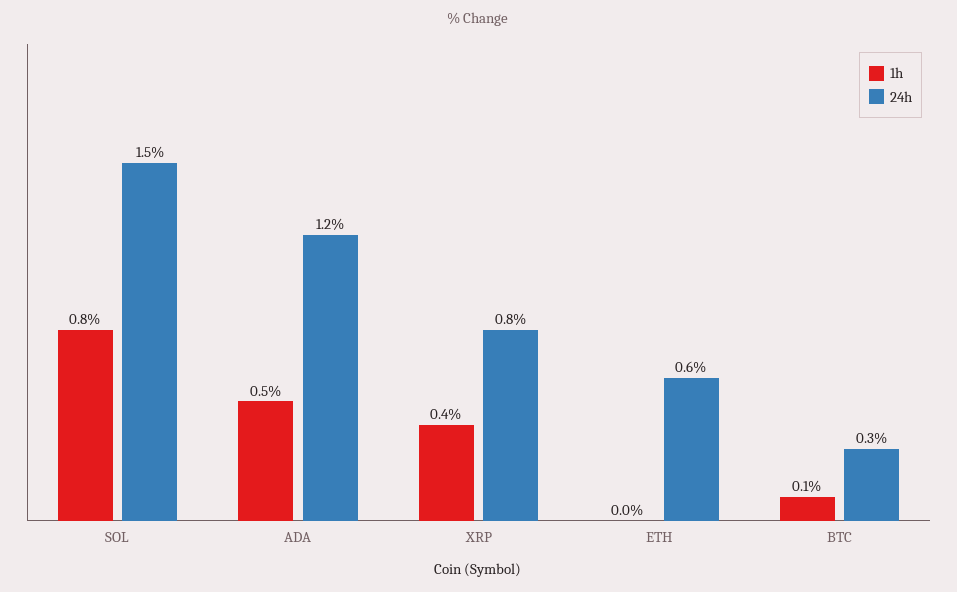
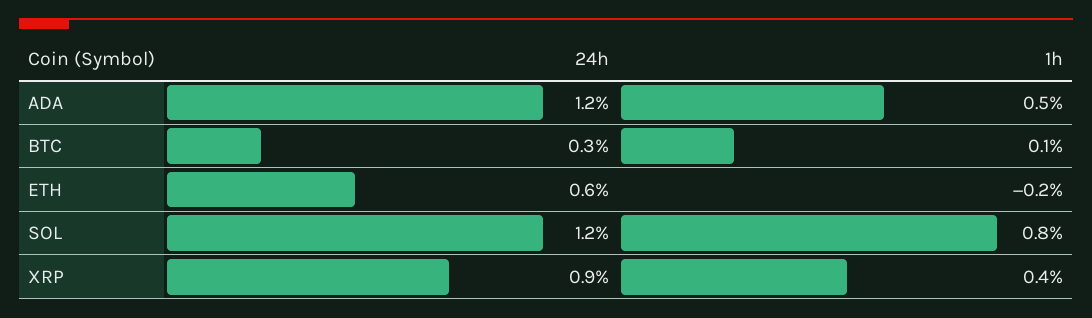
24h, SOL: 1.5 -> 1.2
24h, XRP: 0.8 -> 0.9
1h, ETH: 0 -> -0.2

